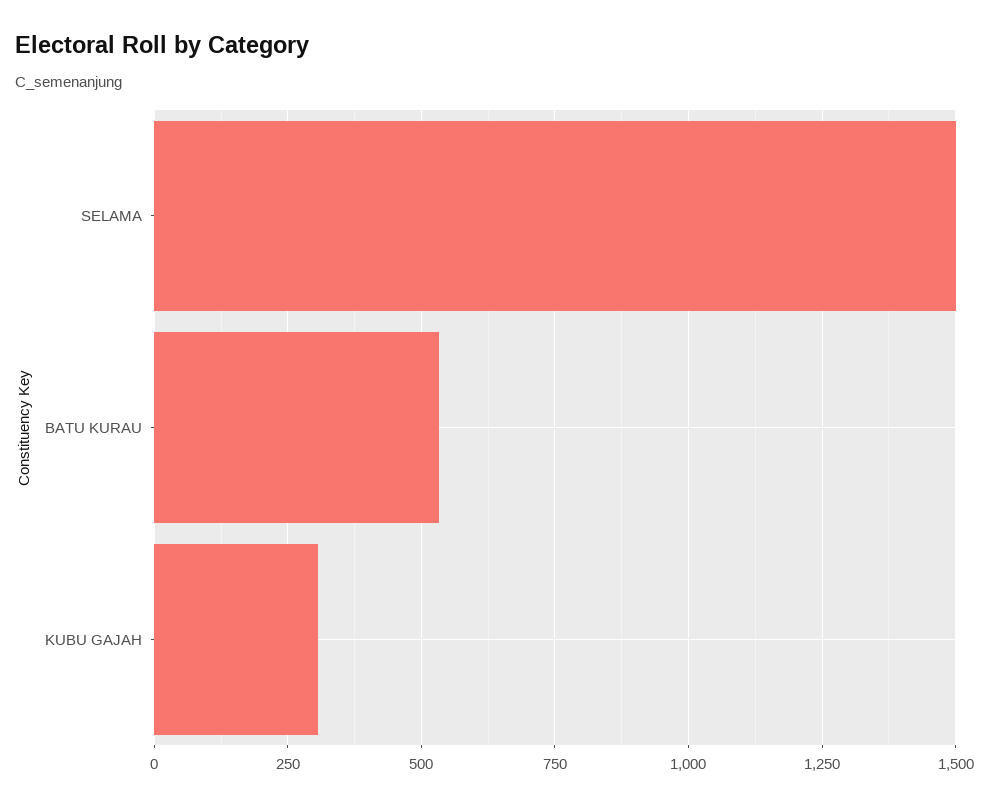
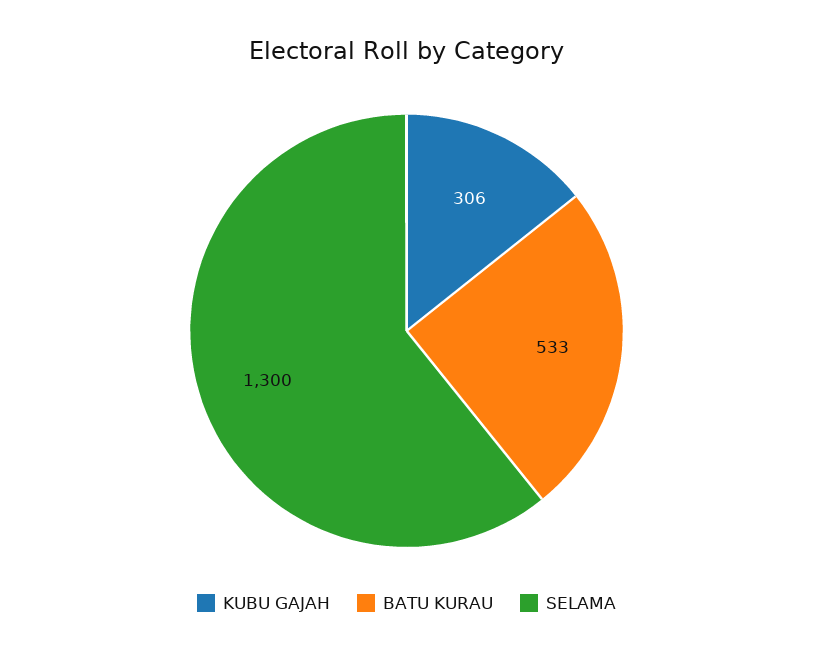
SELAMA: 1500 -> 1300

